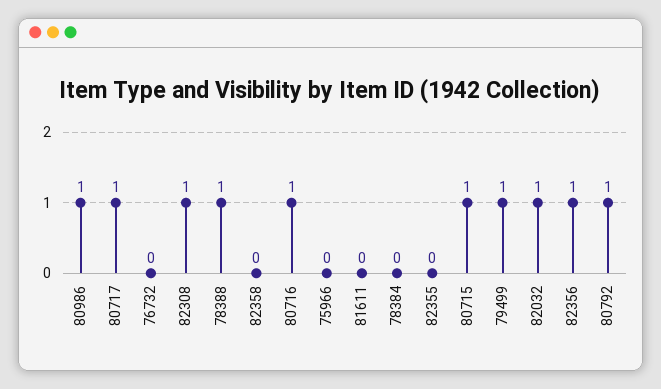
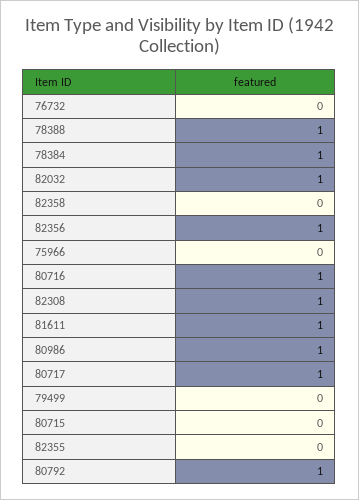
81611: 0 -> 1
78384: 0 -> 1
80715: 1 -> 0
79499: 1 -> 0

